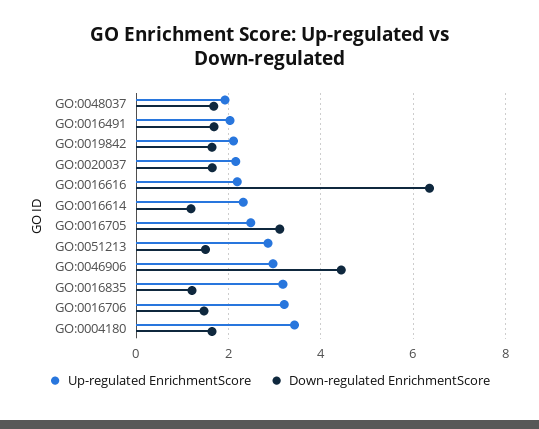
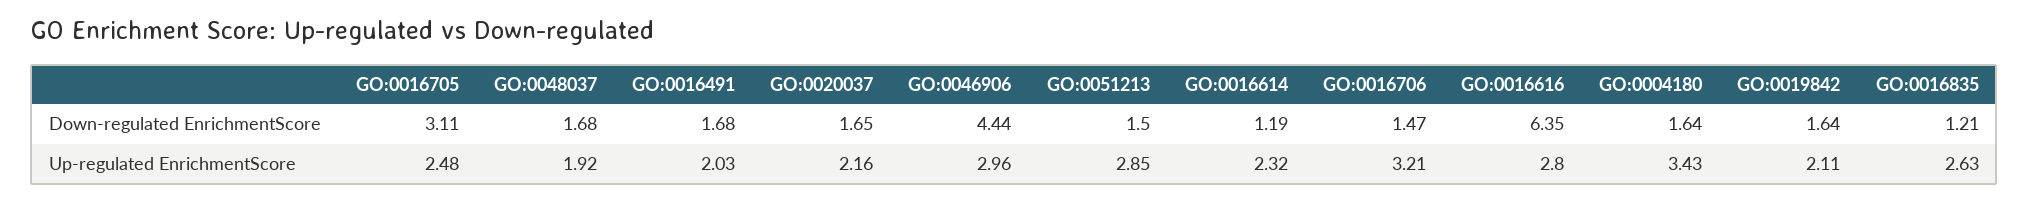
Up-regulated EnrichmentScore, GO:0016616: 2.2 -> 2.8
Up-regulated EnrichmentScore, GO:0016835: 3.2 -> 2.63

